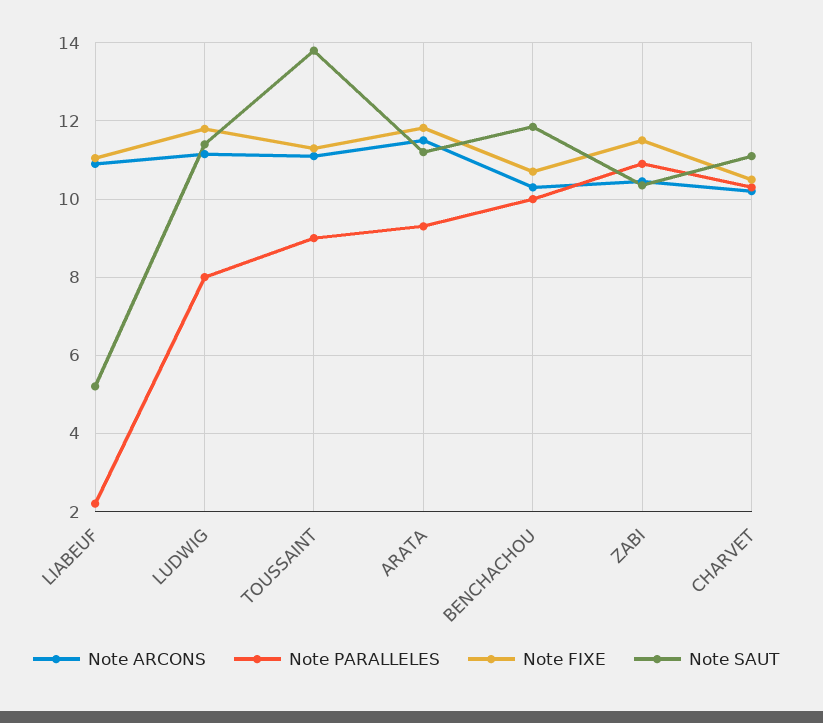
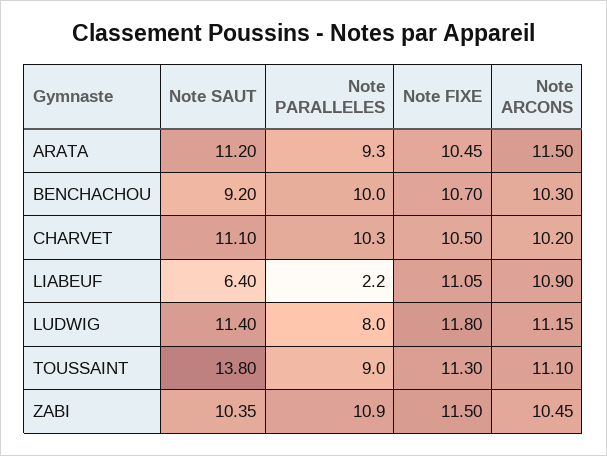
Note SAUT, LIABEUF: 5.2 -> 6.4
Note FIXE, ARATA: 11.8 -> 10.45
Note SAUT, BENCHACHOU: 11.8 -> 9.2

